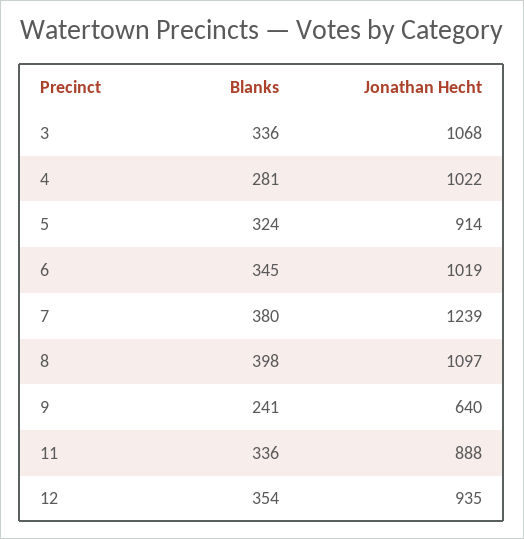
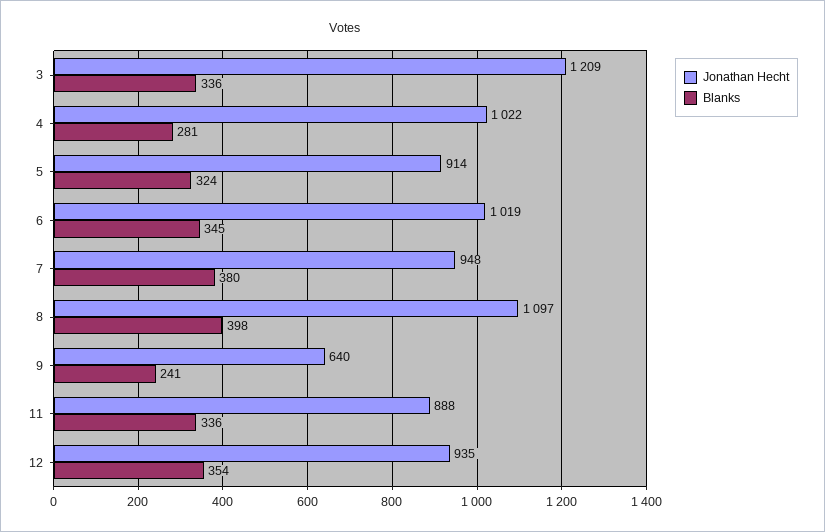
Jonathan Hecht, 3: 1068 -> 1209
Jonathan Hecht, 7: 1239 -> 948

